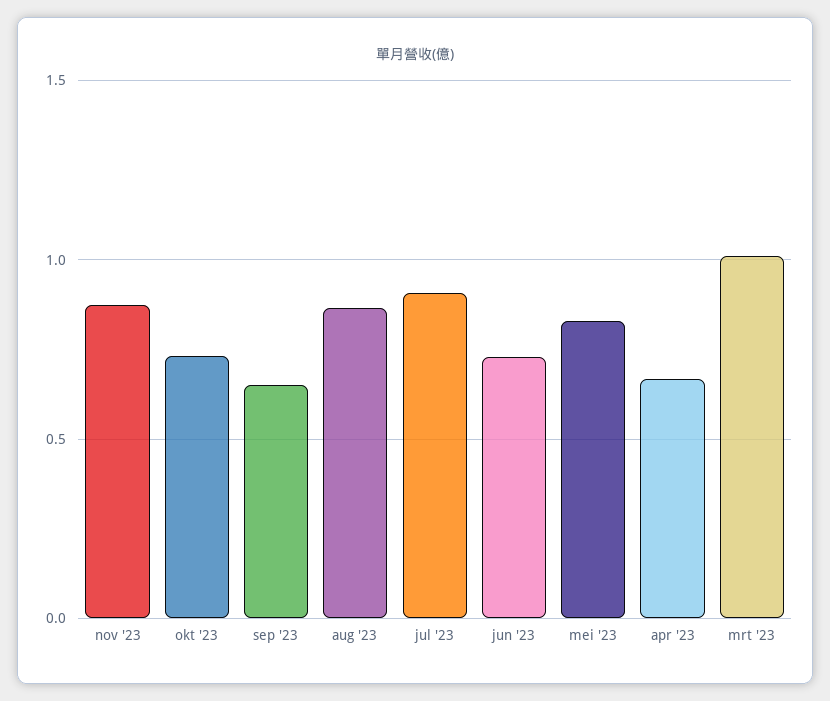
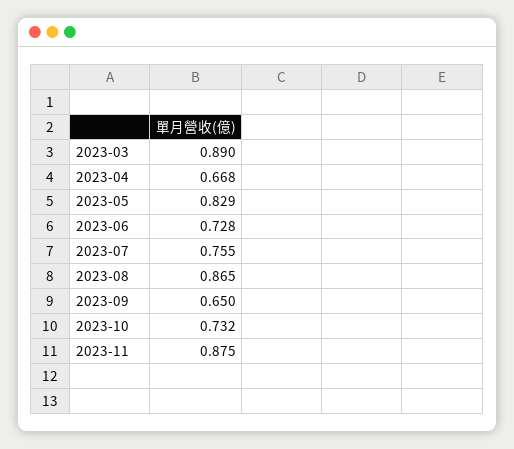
jul '23: 0.9 -> 0.755
mrt '23: 1 -> 0.89

